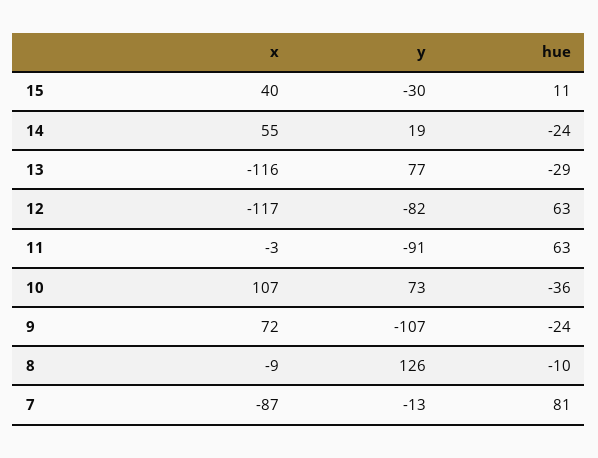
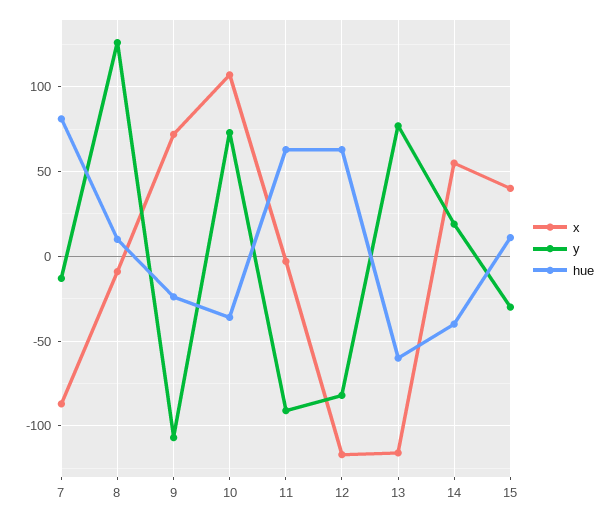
hue, 14: -24 -> -40
hue, 13: -29 -> -60
hue, 8: -10 -> 10

